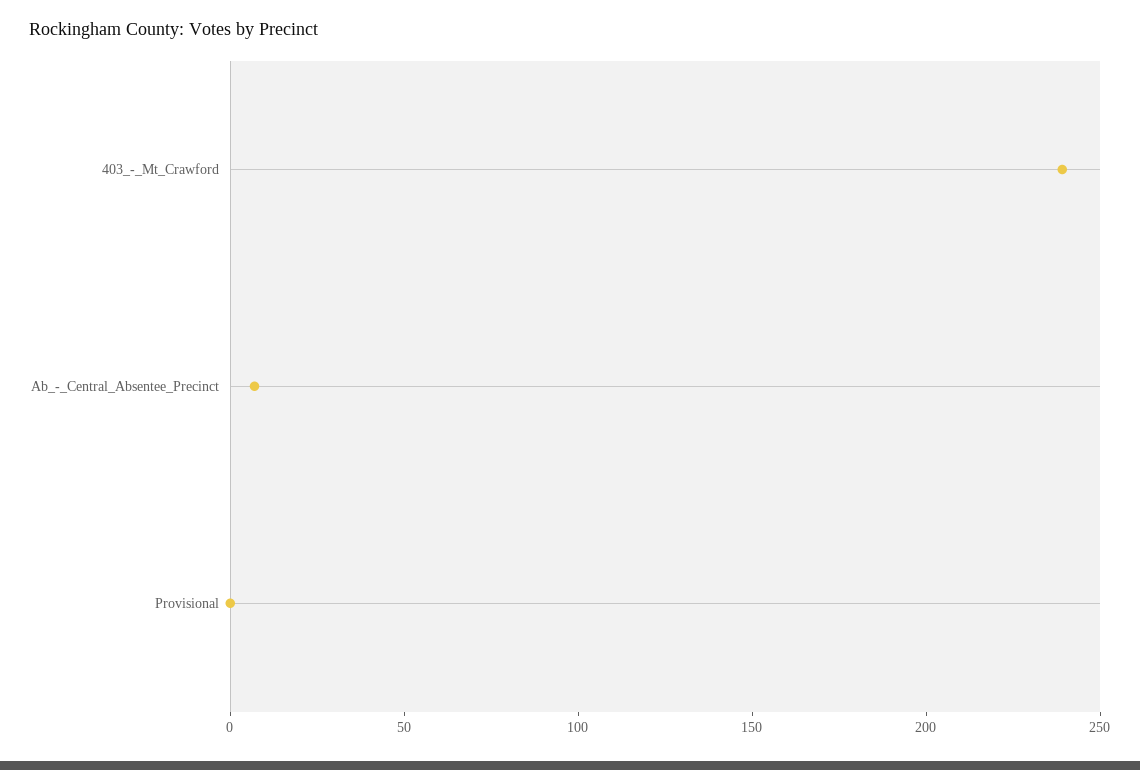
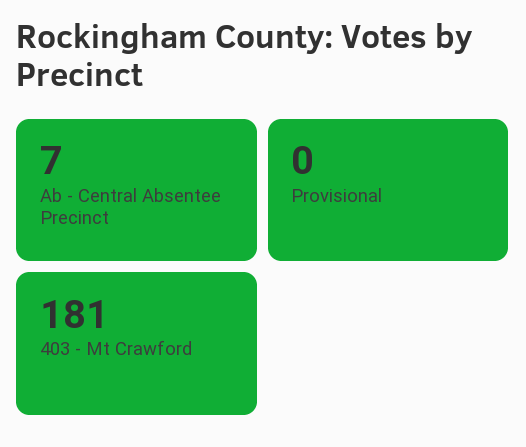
403_-_Mt_Crawford: 240 -> 181

